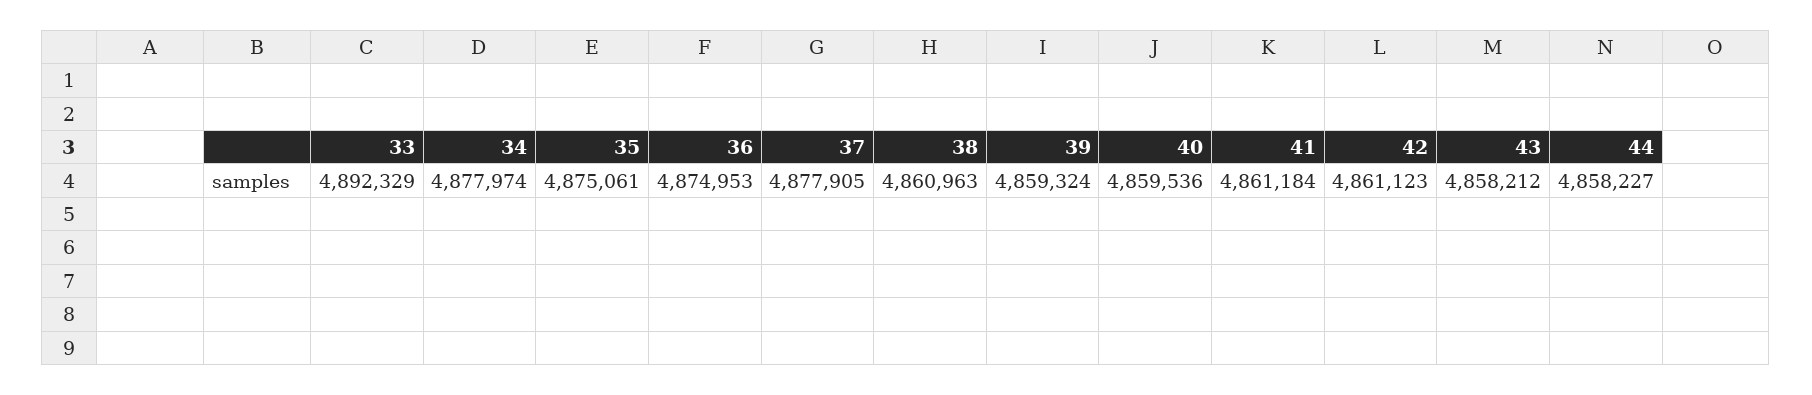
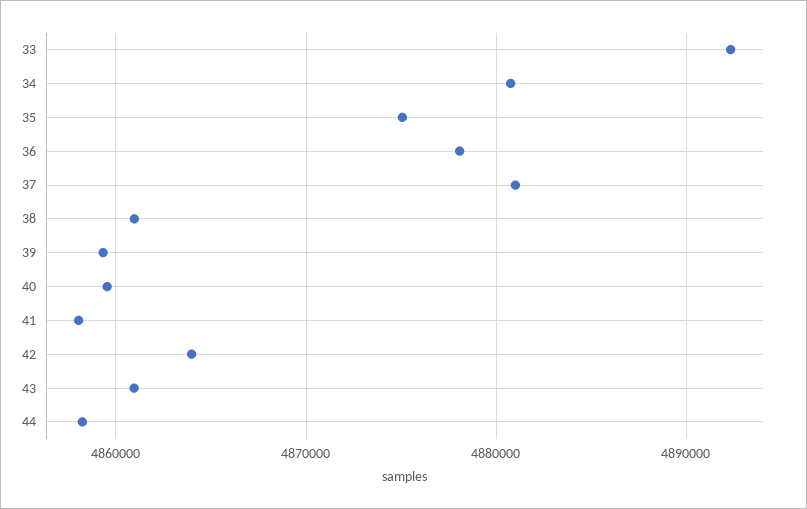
34: 4877974 -> 4881000
36: 4874953 -> 4878000
37: 4877905 -> 4881000
41: 4861184 -> 4858000
42: 4861123 -> 4864000
43: 4858212 -> 4861000

